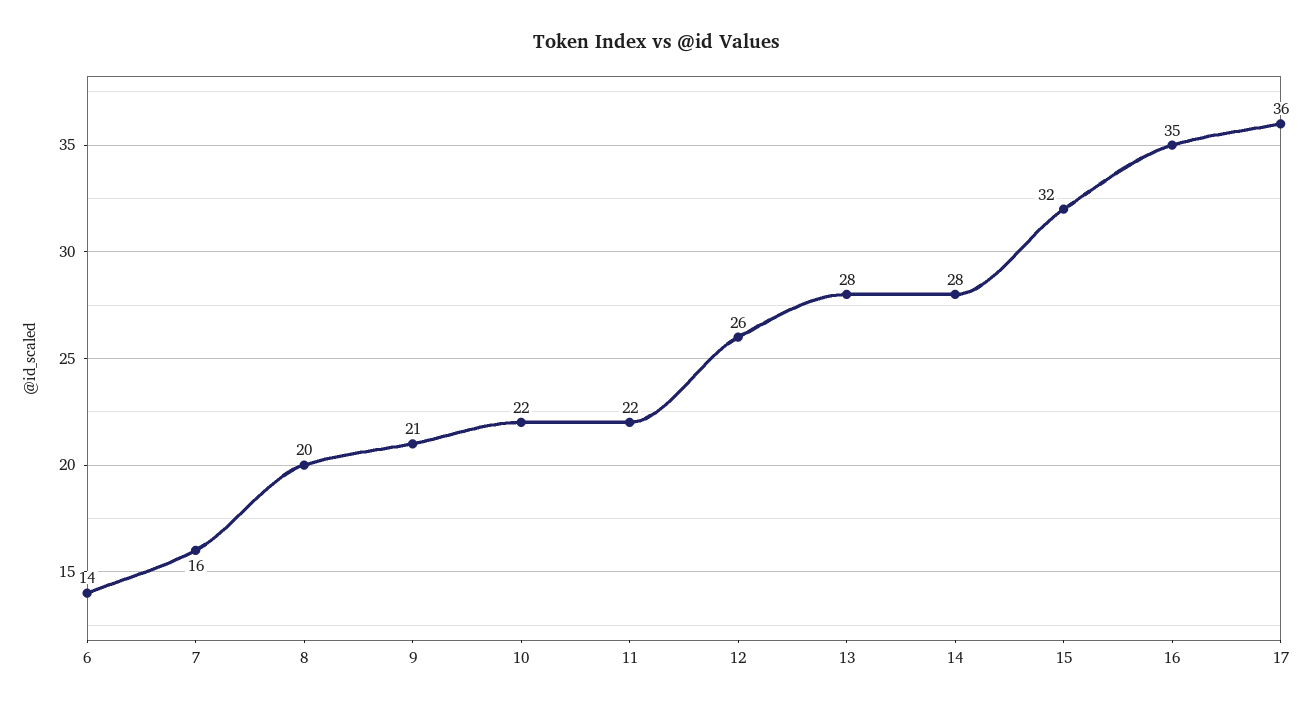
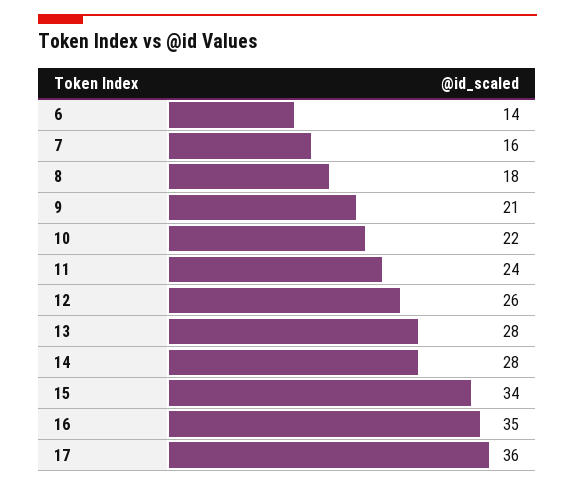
8: 20 -> 18
11: 22 -> 24
15: 32 -> 34

